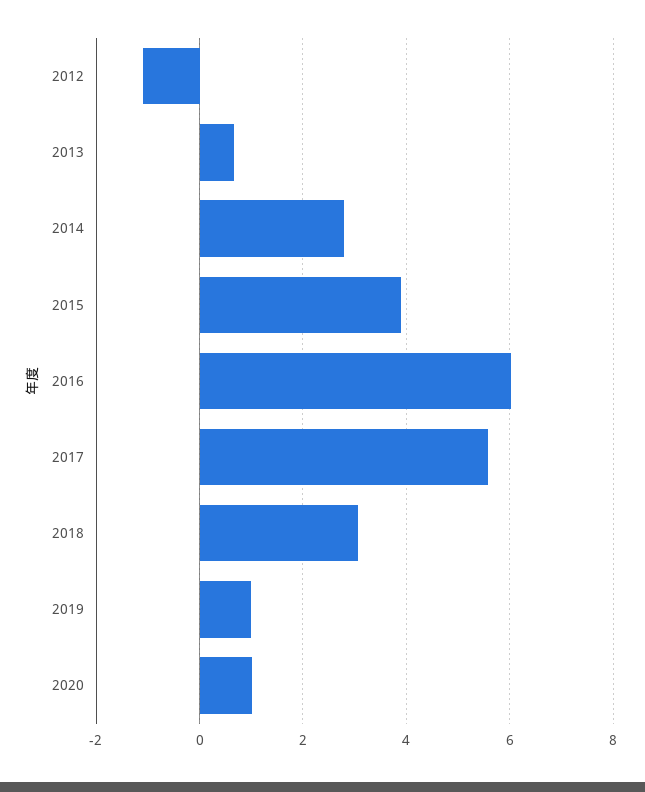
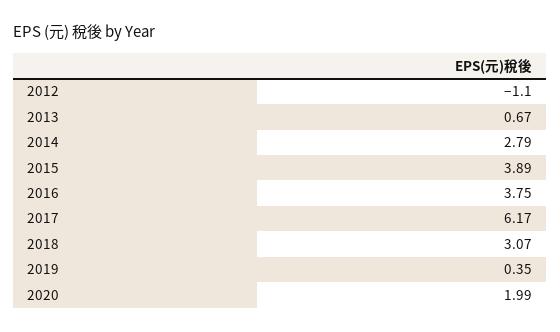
2016: 6 -> 3.75
2017: 5.6 -> 6.17
2019: 1 -> 0.35
2020: 1 -> 1.99

